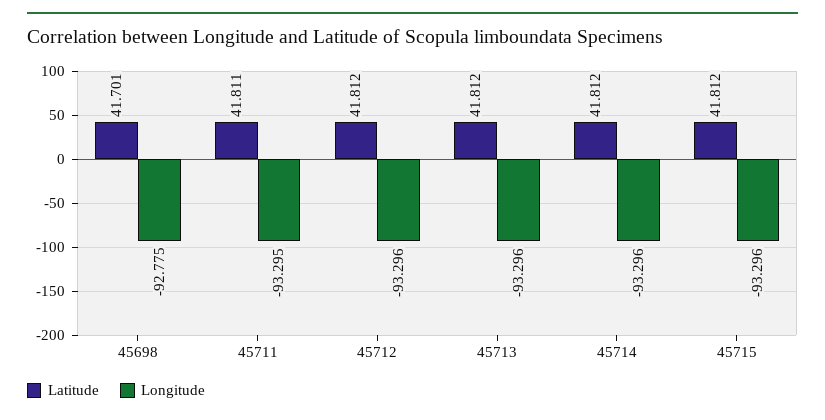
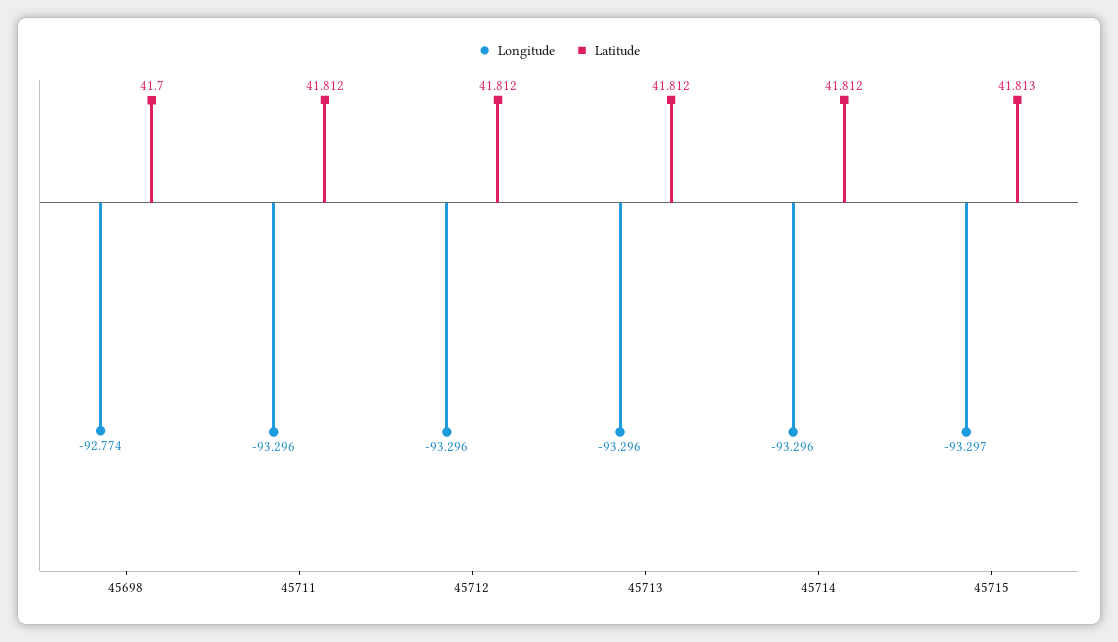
Latitude, 45698: 41.701 -> 41.7
Longitude, 45698: -92.775 -> -92.774
Latitude, 45711: 41.811 -> 41.812
Longitude, 45711: -93.295 -> -93.296
Latitude, 45715: 41.812 -> 41.813
Longitude, 45715: -93.296 -> -93.297

